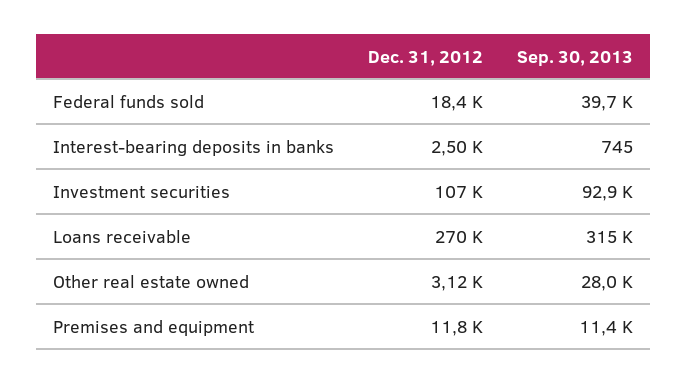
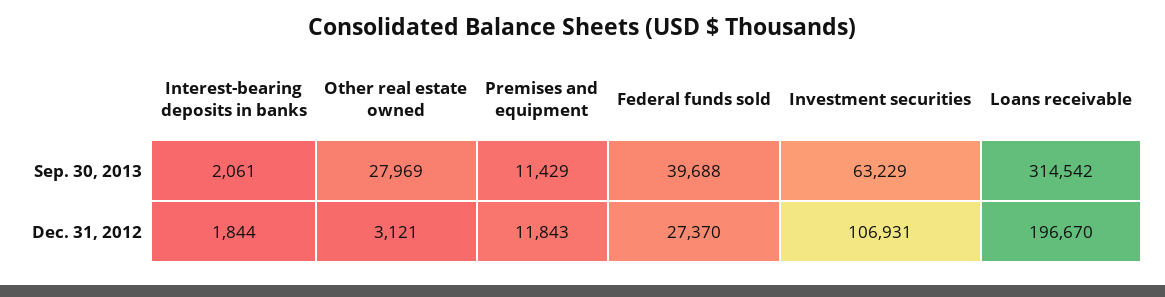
Dec. 31, 2012, Federal funds sold: 18400 -> 27370
Dec. 31, 2012, Interest-bearing deposits in banks: 2500 -> 1844
Sep. 30, 2013, Interest-bearing deposits in banks: 745 -> 2061
Sep. 30, 2013, Investment securities: 92900 -> 63229
Dec. 31, 2012, Loans receivable: 270000 -> 196670

